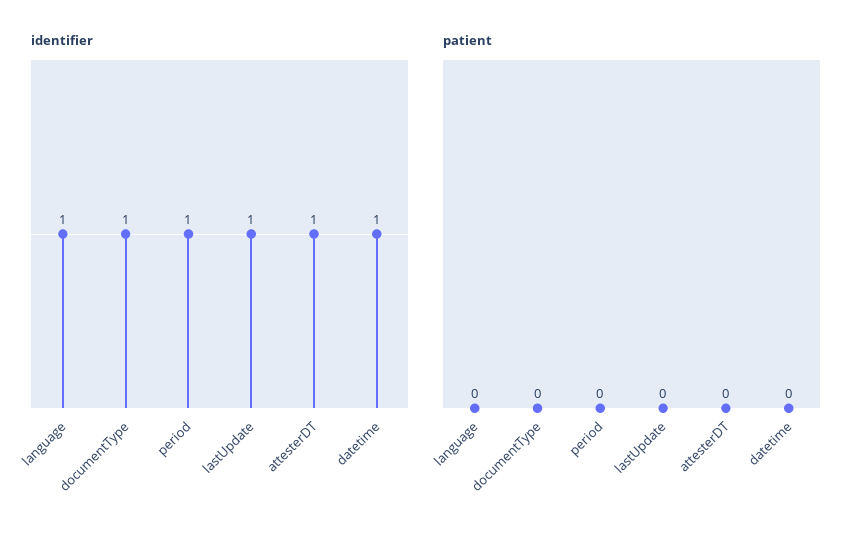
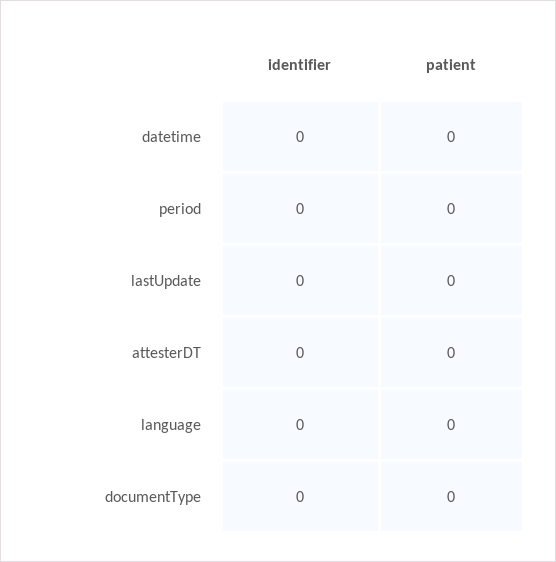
identifier, language: 1 -> 0
identifier, documentType: 1 -> 0
identifier, period: 1 -> 0
identifier, lastUpdate: 1 -> 0
identifier, attesterDT: 1 -> 0
identifier, datetime: 1 -> 0

